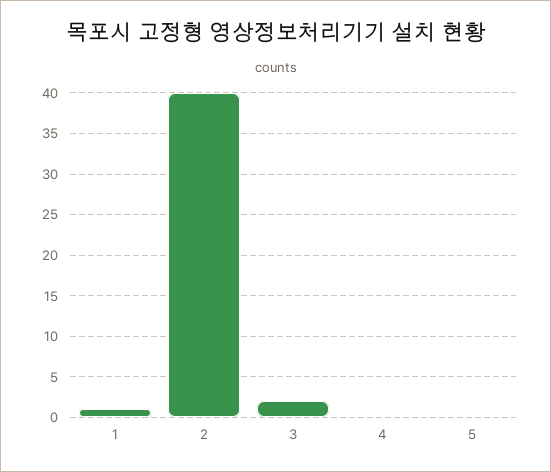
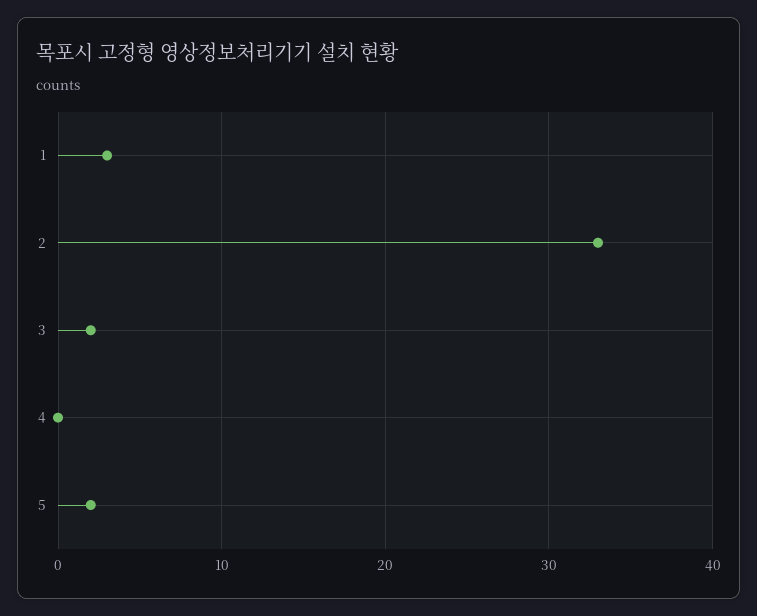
1: 1 -> 3
2: 40 -> 33
5: 0 -> 2

